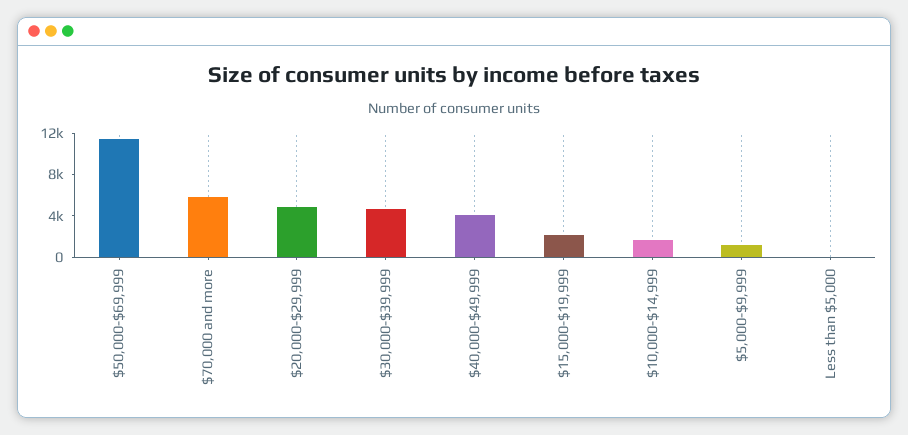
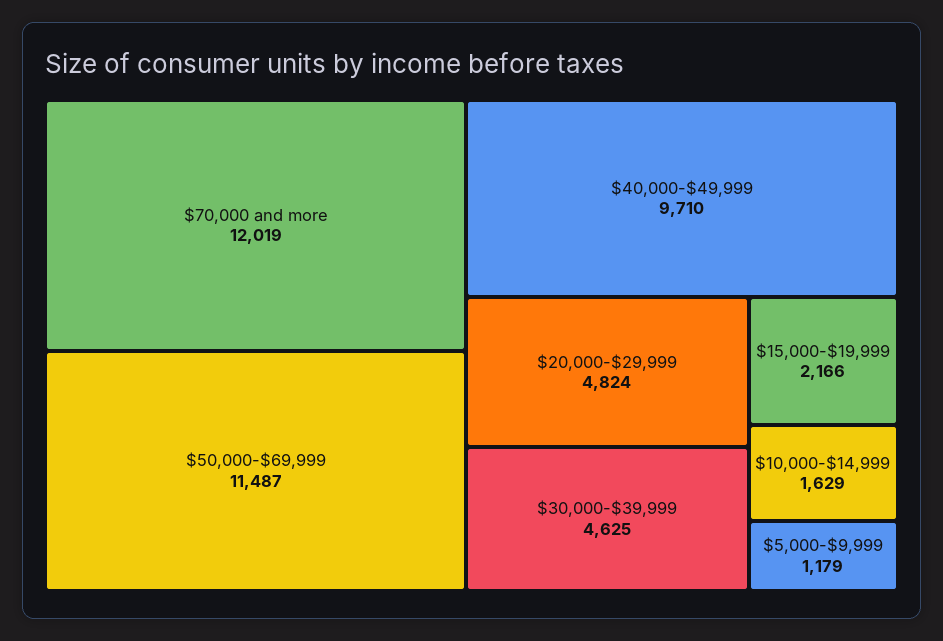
$70,000 and more: 6000 -> 12019
$40,000-$49,999: 4000 -> 9710
Less than $5,000: 0 -> none

